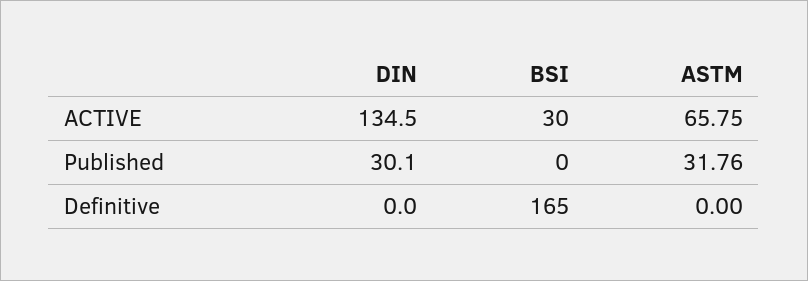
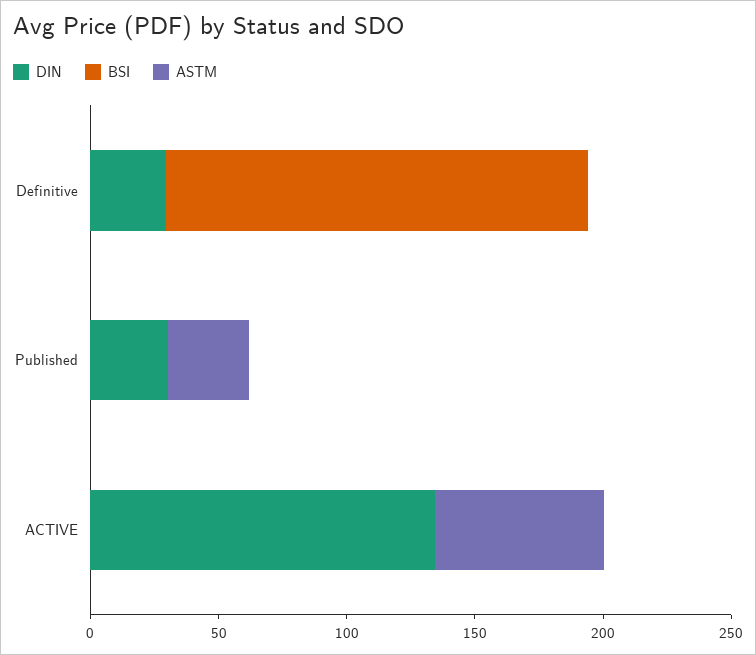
BSI, ACTIVE: 30 -> 0
DIN, Definitive: 0 -> 30

